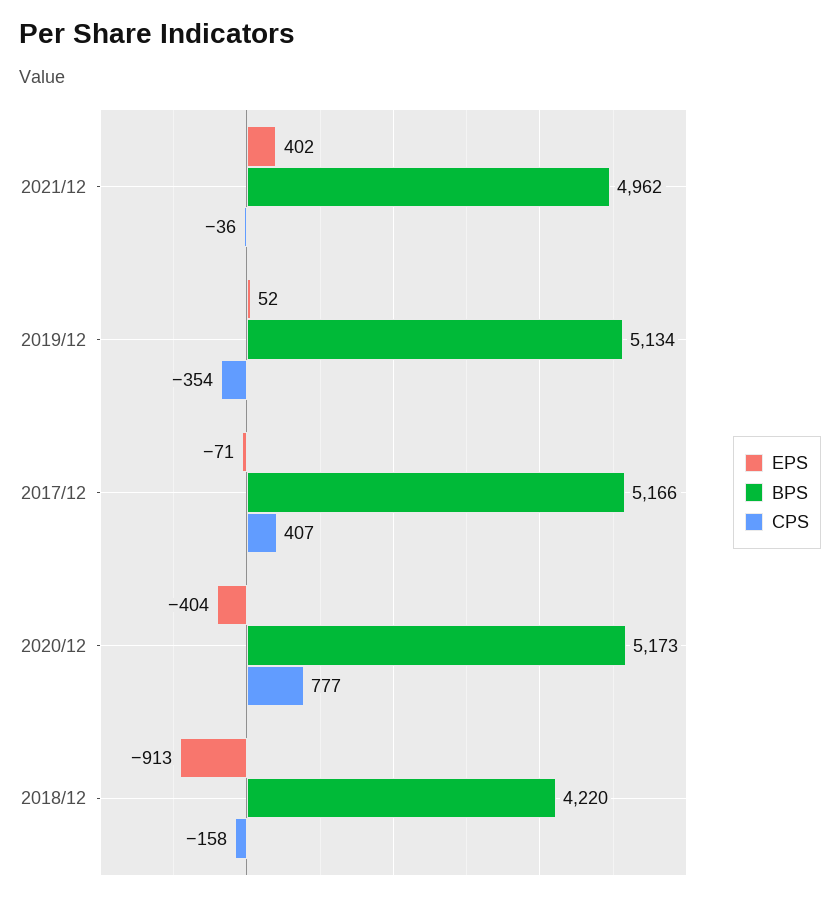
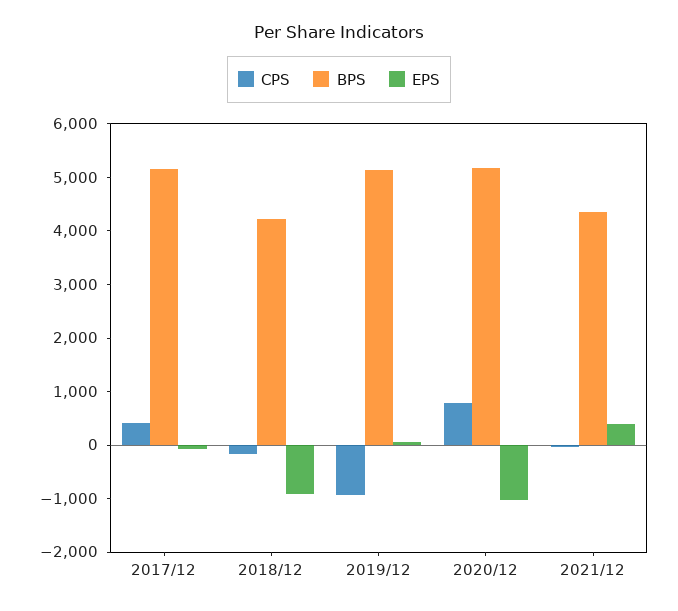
BPS, 2021/12: 4962 -> 4400
CPS, 2019/12: -354 -> -1000
EPS, 2020/12: -404 -> -1000

